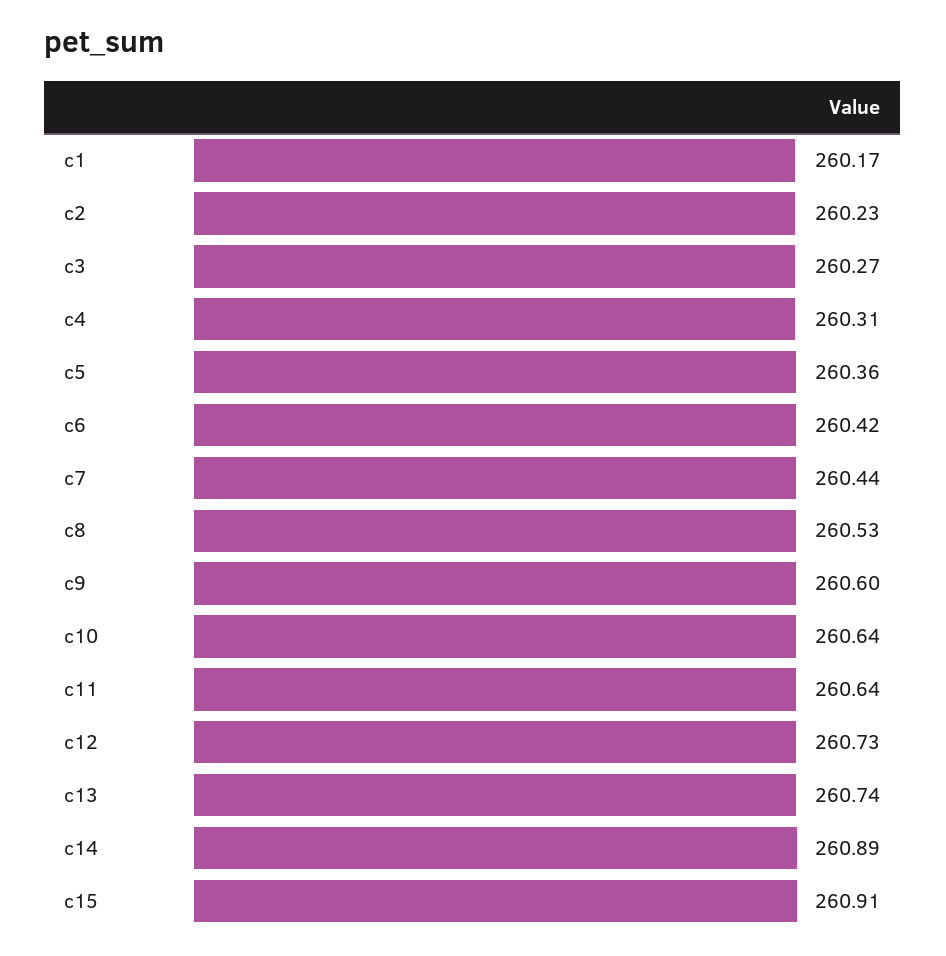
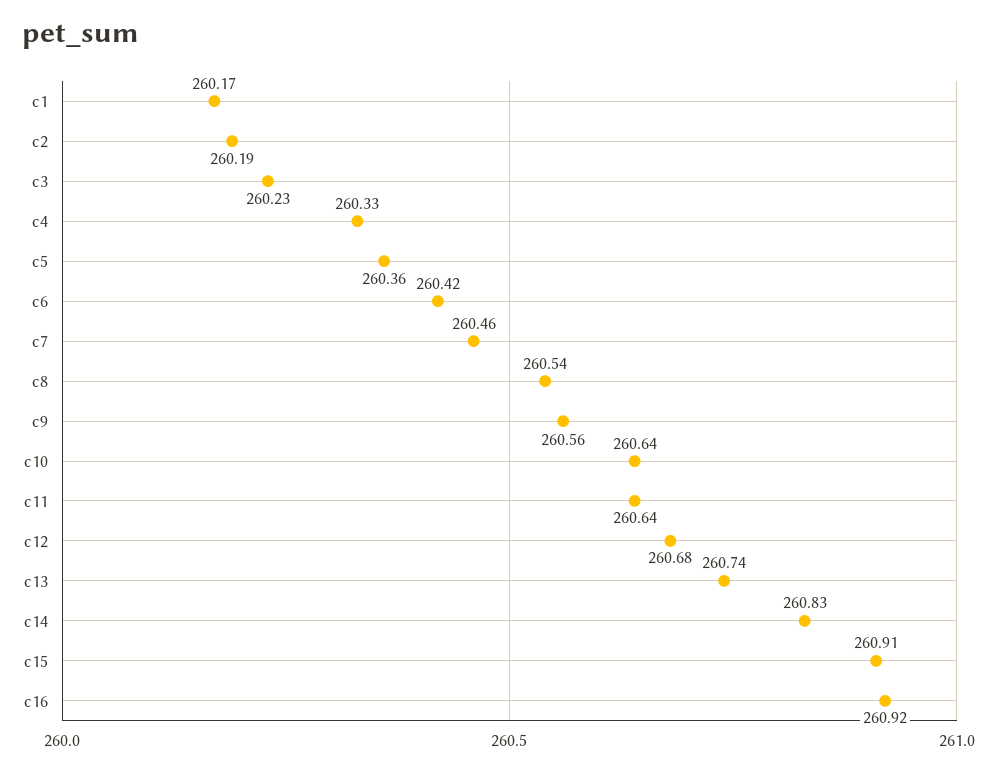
c2: 260.23 -> 260.19
c3: 260.27 -> 260.23
c4: 260.31 -> 260.33
c7: 260.44 -> 260.46
c8: 260.53 -> 260.54
c9: 260.6 -> 260.56
c12: 260.73 -> 260.68
c14: 260.89 -> 260.83
c16: none -> 260.92

